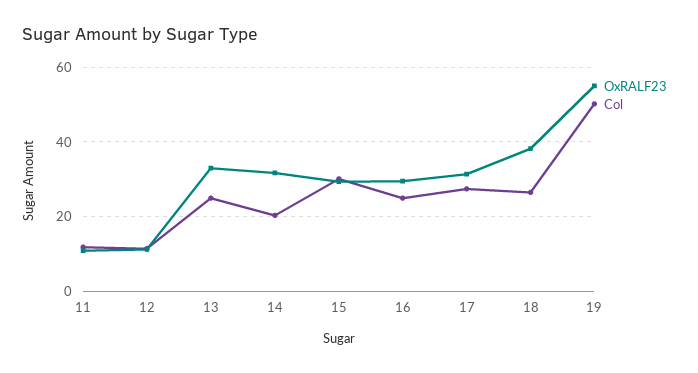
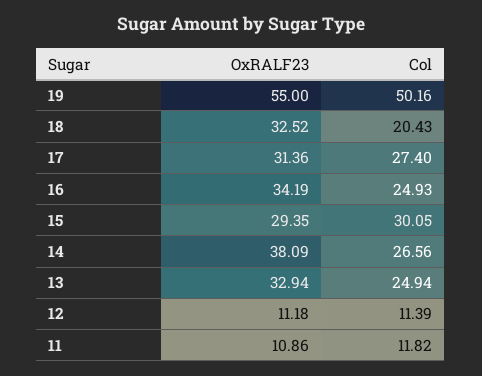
OxRALF23, 14: 32 -> 38.09
Col, 14: 20 -> 26.56
OxRALF23, 16: 30 -> 34.19
OxRALF23, 18: 38 -> 32.52
Col, 18: 26 -> 20.43

